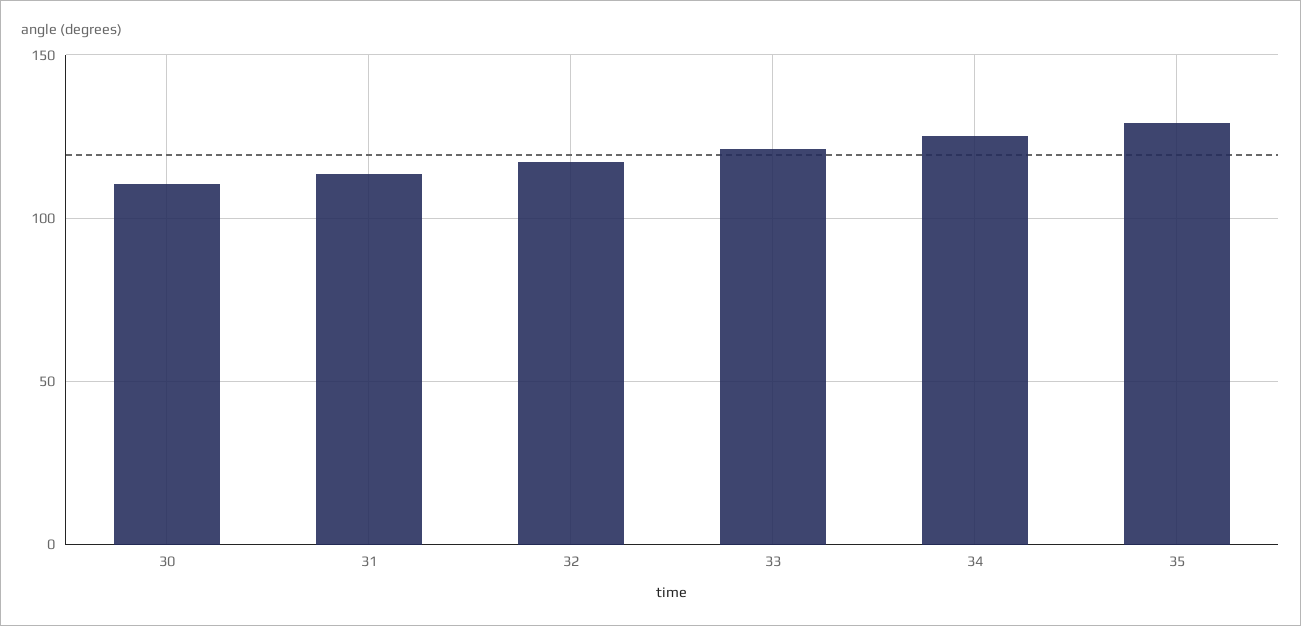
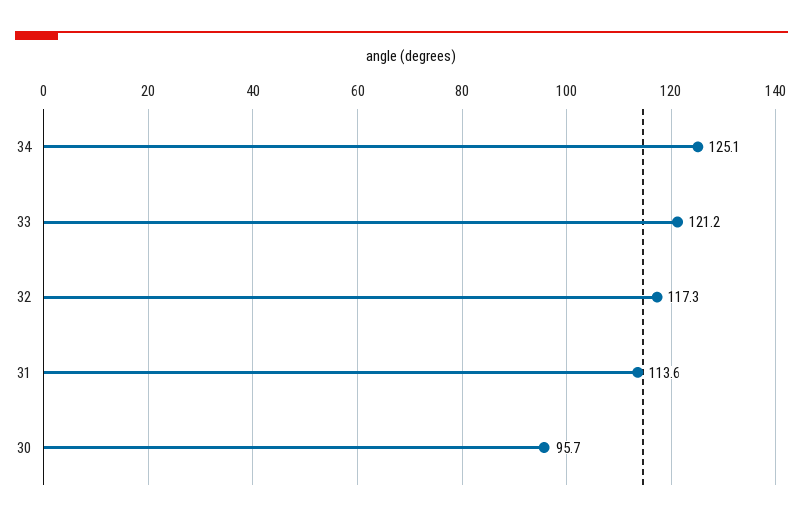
30: 110 -> 95.7
35: 130 -> none

